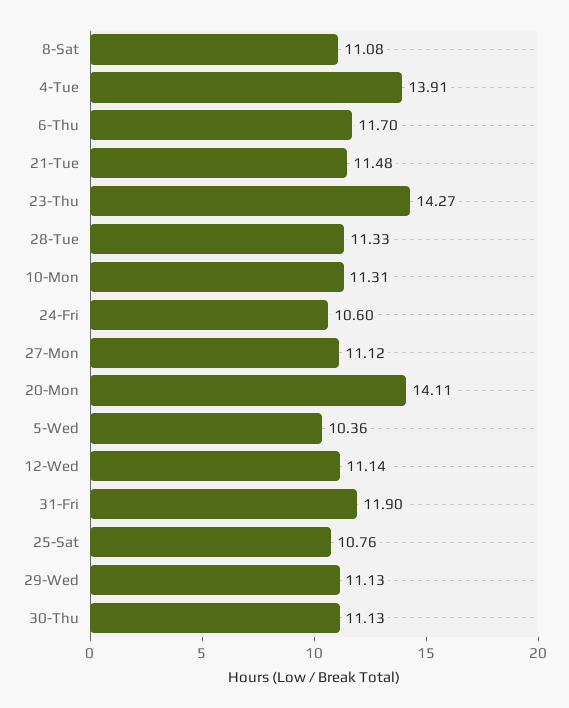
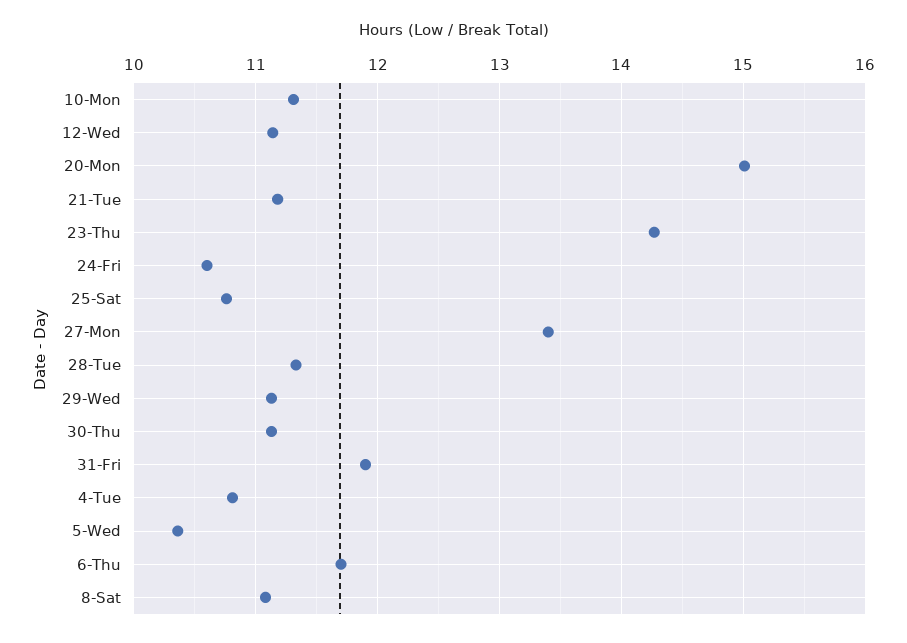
4-Tue: 13.91 -> 10.8
21-Tue: 11.48 -> 11.2
27-Mon: 11.12 -> 13.4
20-Mon: 14.11 -> 15

